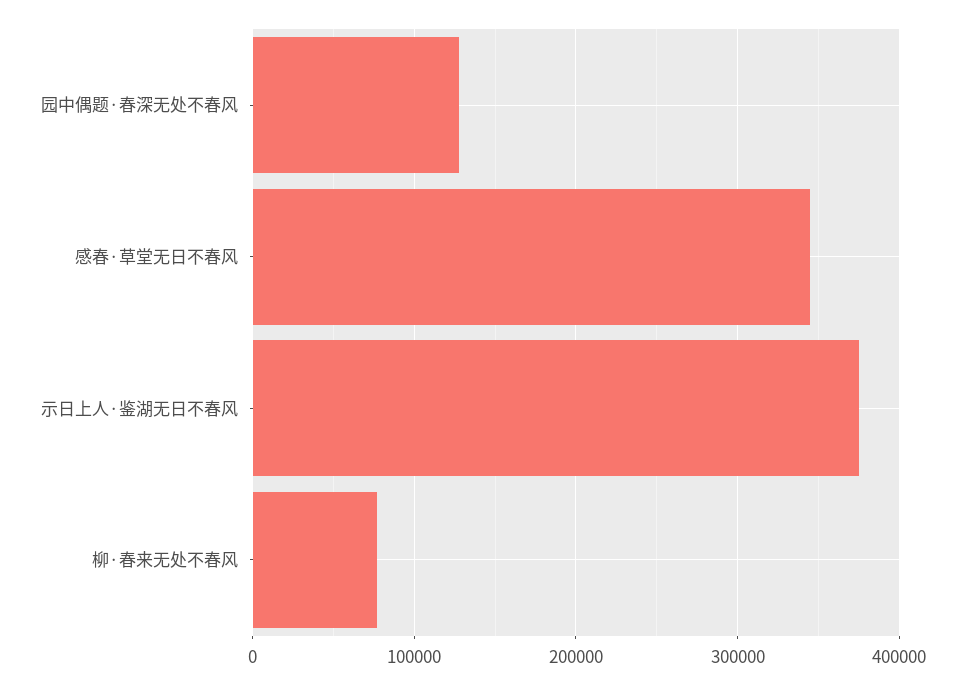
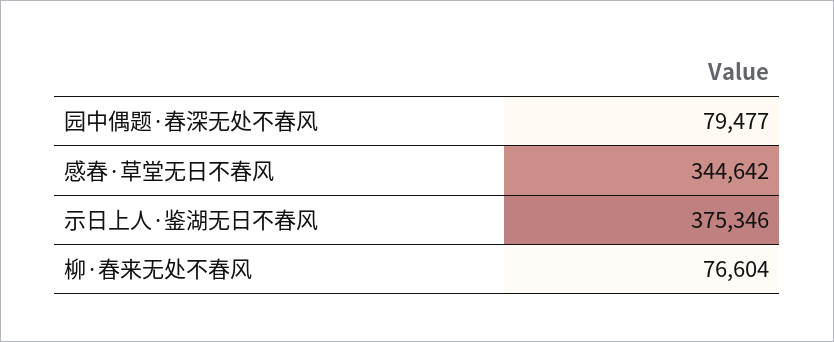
园中偶题·春深无处不春风: 130000 -> 79477

